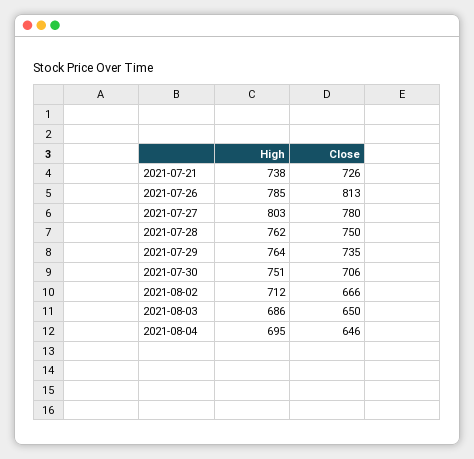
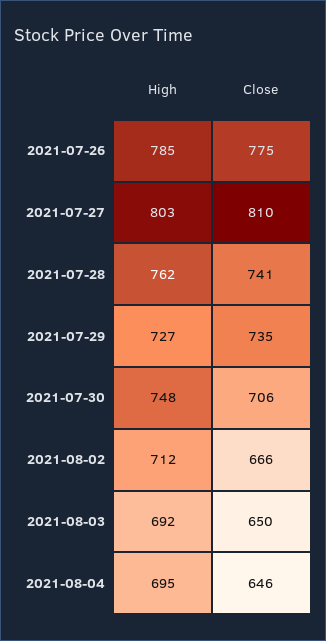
High, 2021-07-21: 738 -> none
Close, 2021-07-21: 726 -> none
Close, 2021-07-26: 813 -> 775
Close, 2021-07-27: 780 -> 810
Close, 2021-07-28: 750 -> 741
High, 2021-07-29: 764 -> 727
High, 2021-07-30: 751 -> 748
High, 2021-08-03: 686 -> 692

